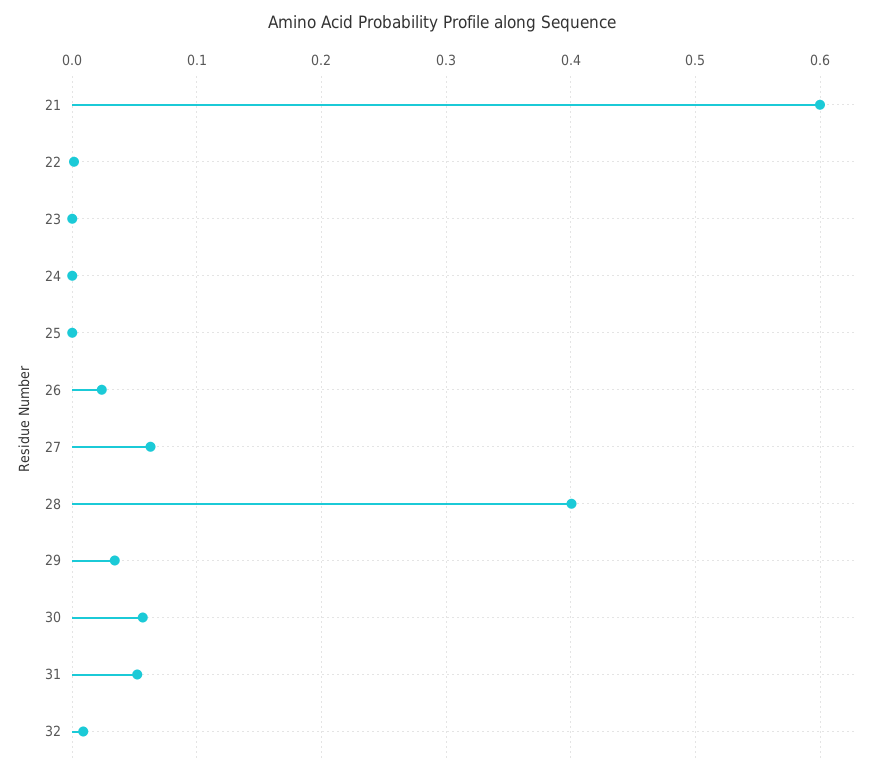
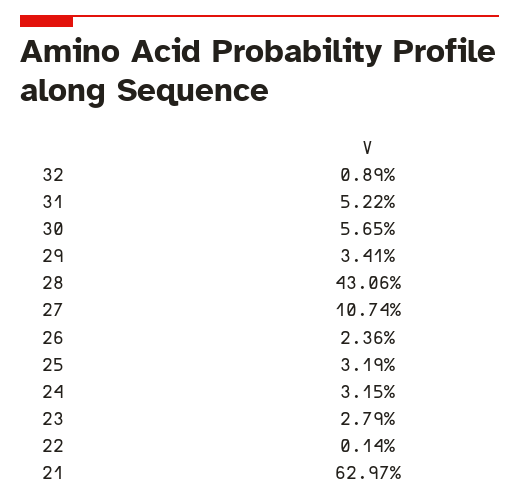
21: 0.6 -> 0.6297
23: 0 -> 0.0279
24: 0 -> 0.0315
25: 0 -> 0.0319
27: 0.06 -> 0.1074
28: 0.4 -> 0.4306

